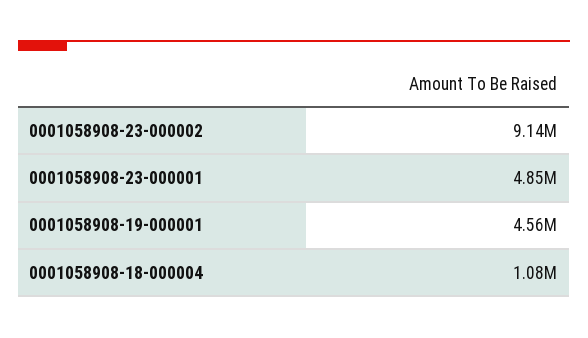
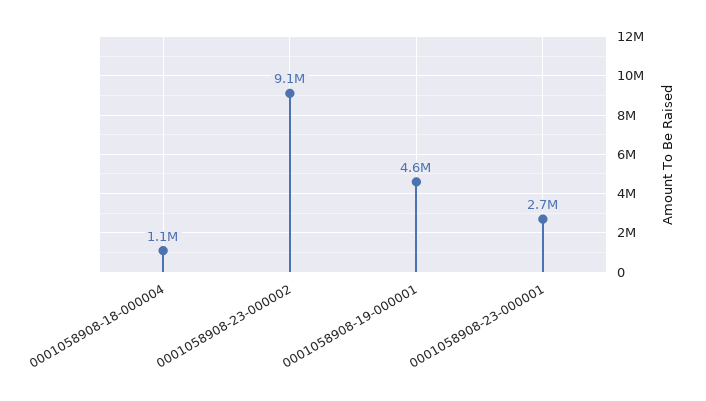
0001058908-23-000001: 4850000 -> 2700000

